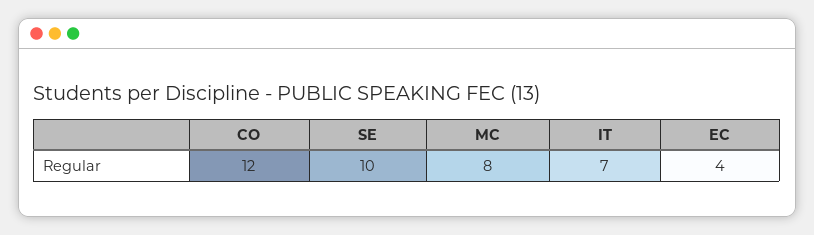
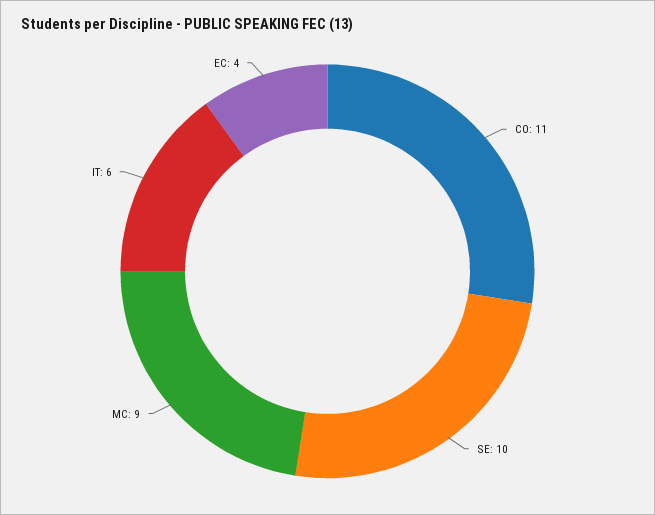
CO: 12 -> 11
MC: 8 -> 9
IT: 7 -> 6

